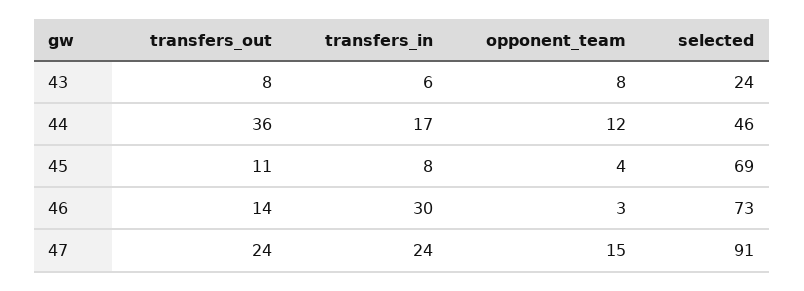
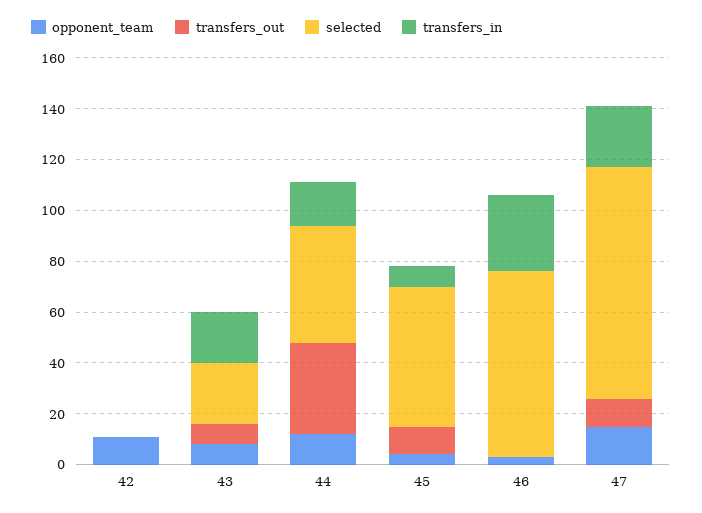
transfers_in, 43: 6 -> 20
selected, 45: 69 -> 55
transfers_out, 46: 14 -> 0
transfers_out, 47: 24 -> 10
opponent_team, 42: none -> 10
transfers_out, 42: none -> 0
selected, 42: none -> 0
transfers_in, 42: none -> 0

